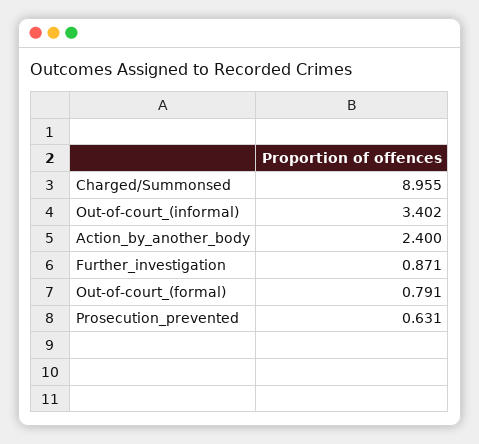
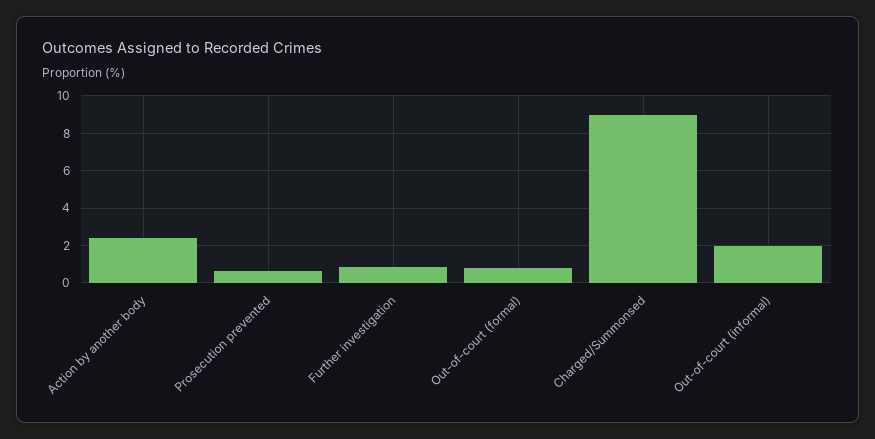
Out-of-court_(informal): 3.402 -> 2

